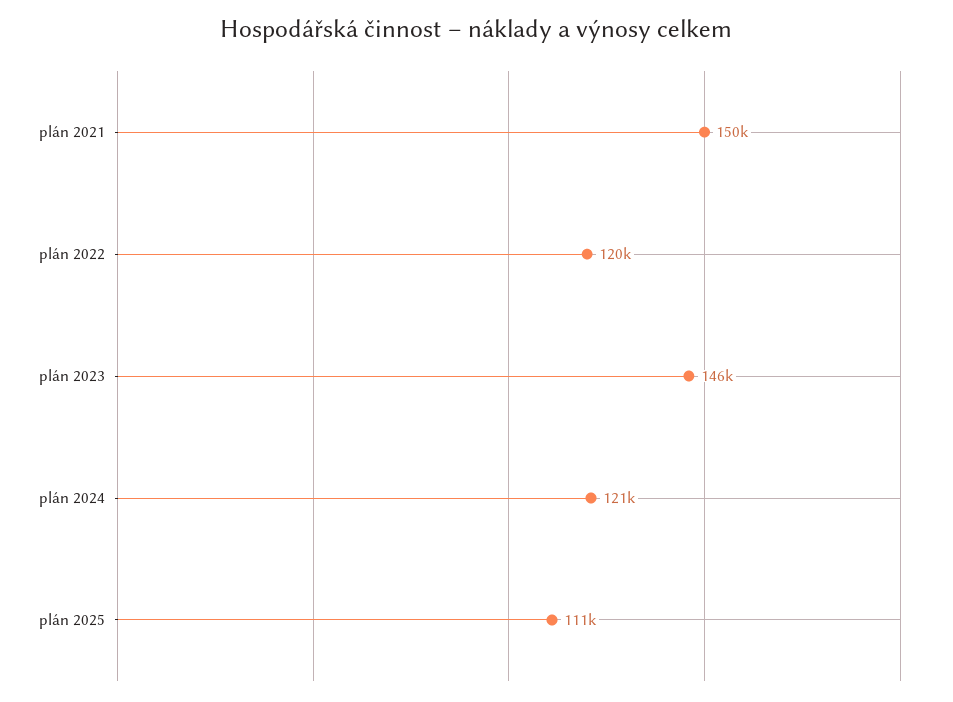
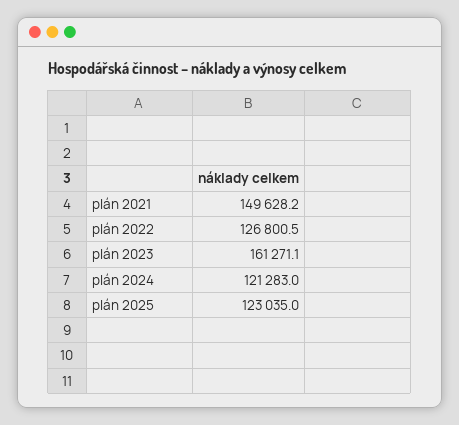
plán 2022: 120000 -> 126800.5
plán 2023: 146000 -> 161271.1
plán 2025: 111000 -> 123035

